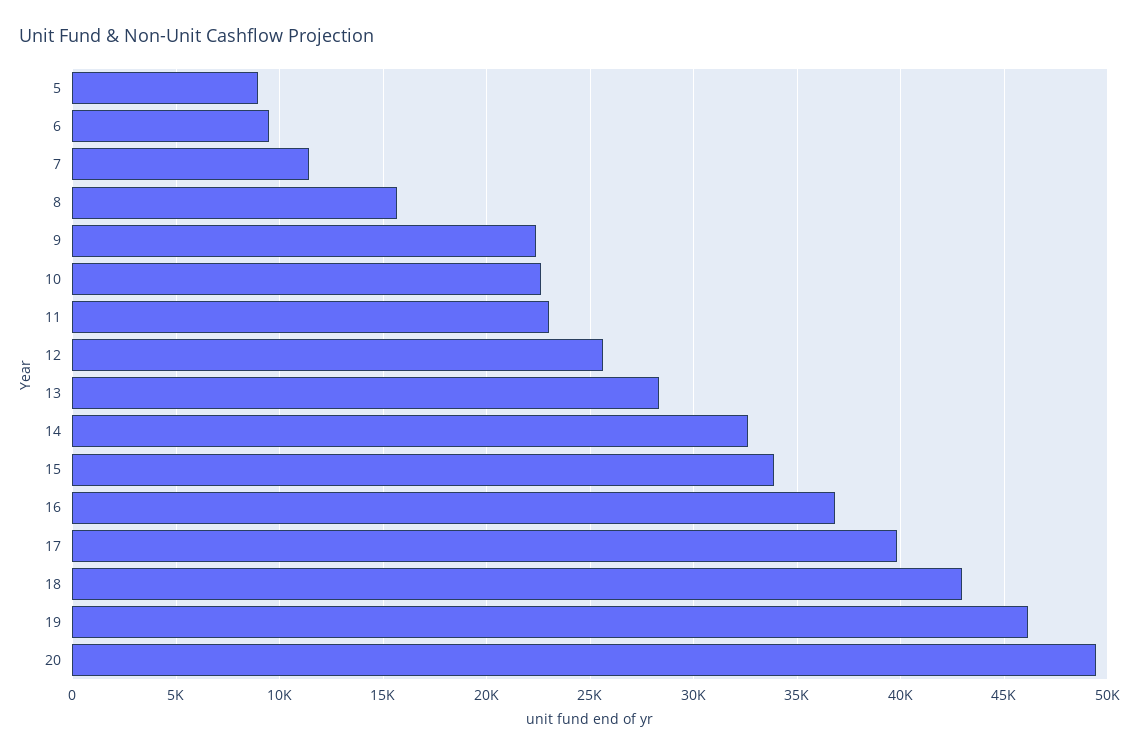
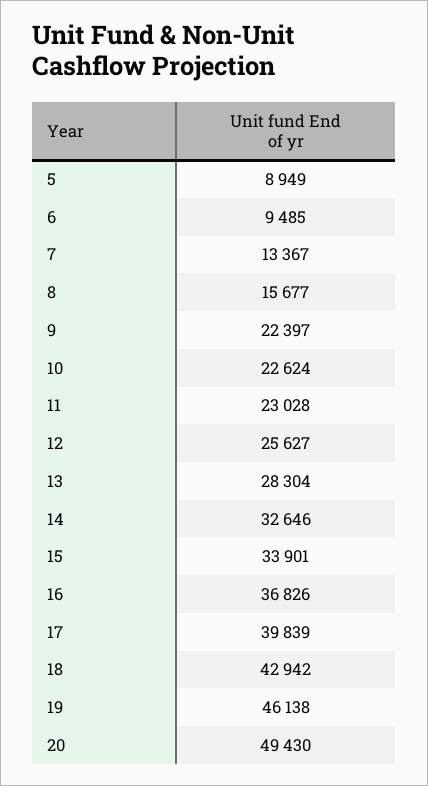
7: 11500 -> 13367

